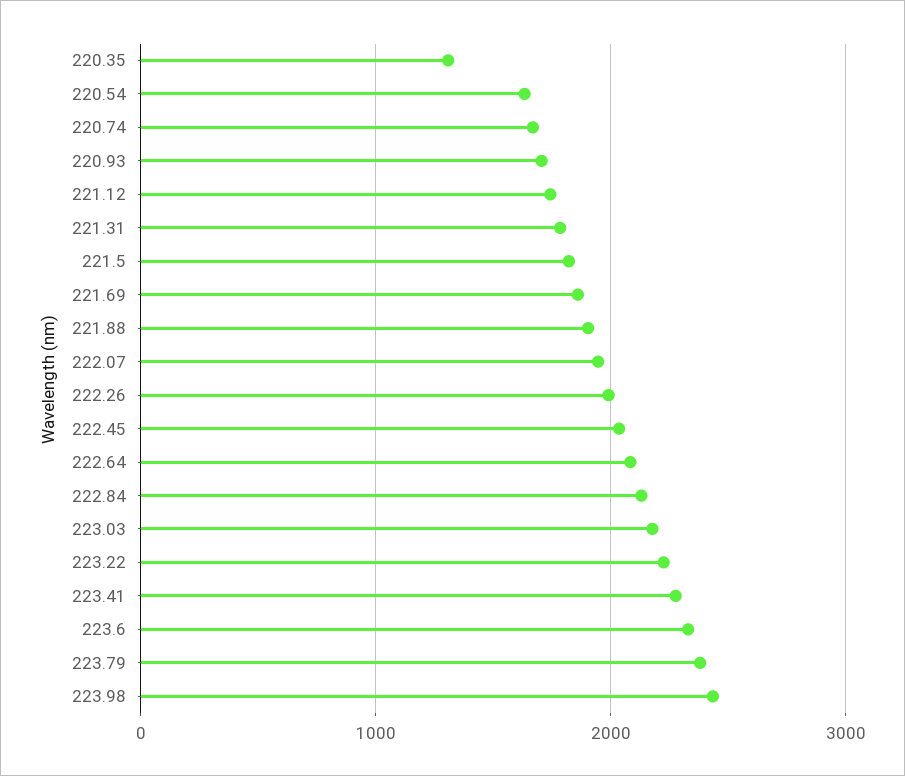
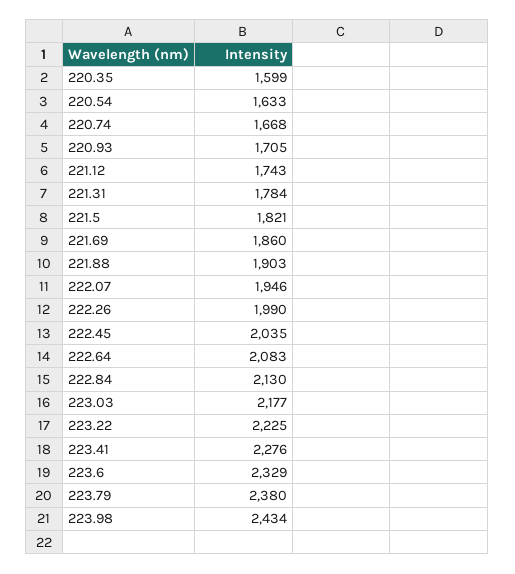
220.35: 1300 -> 1599

